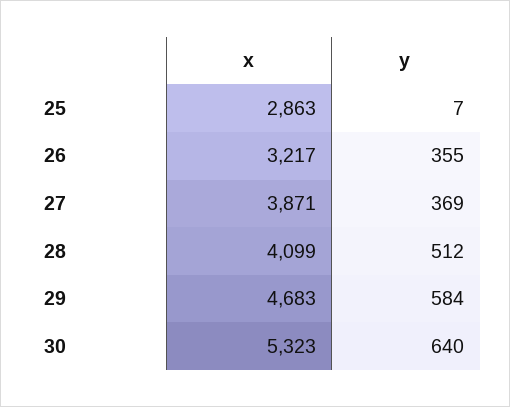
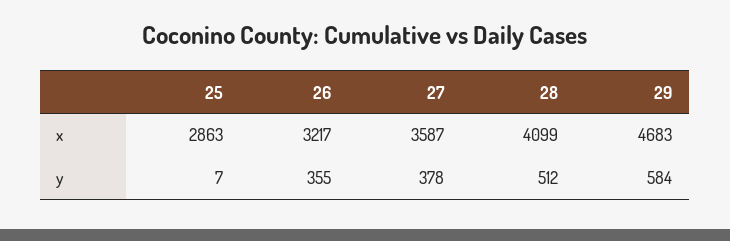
x, 27: 3871 -> 3587
y, 27: 369 -> 378
x, 30: 5323 -> none
y, 30: 640 -> none

